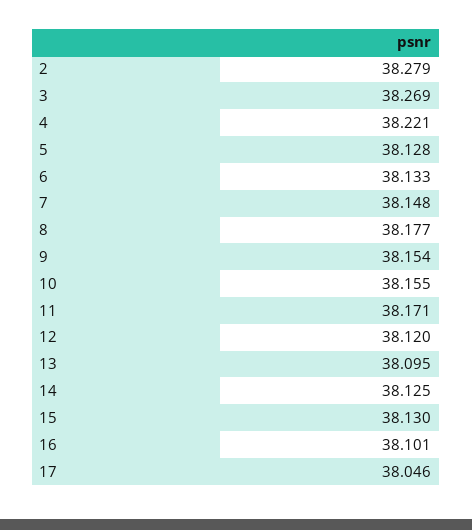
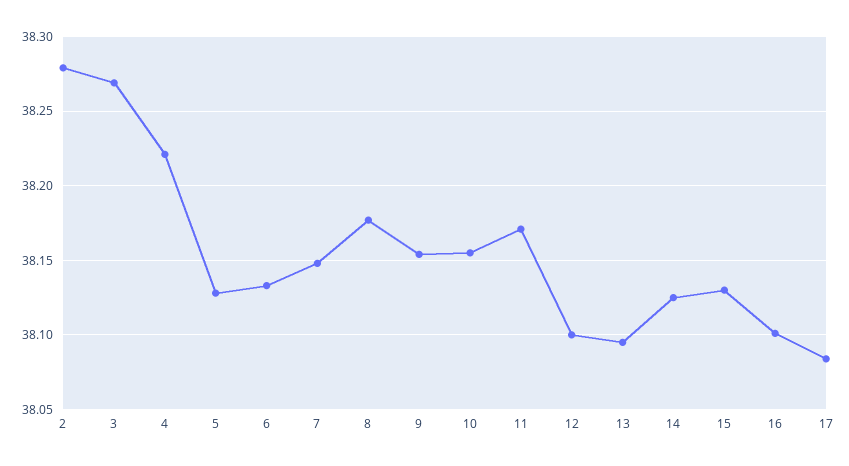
12: 38.12 -> 38.1
17: 38.046 -> 38.085

